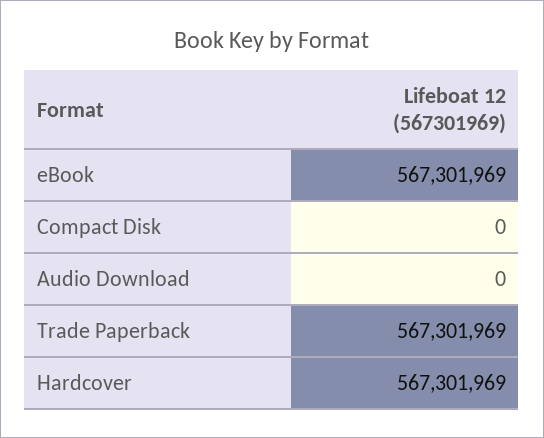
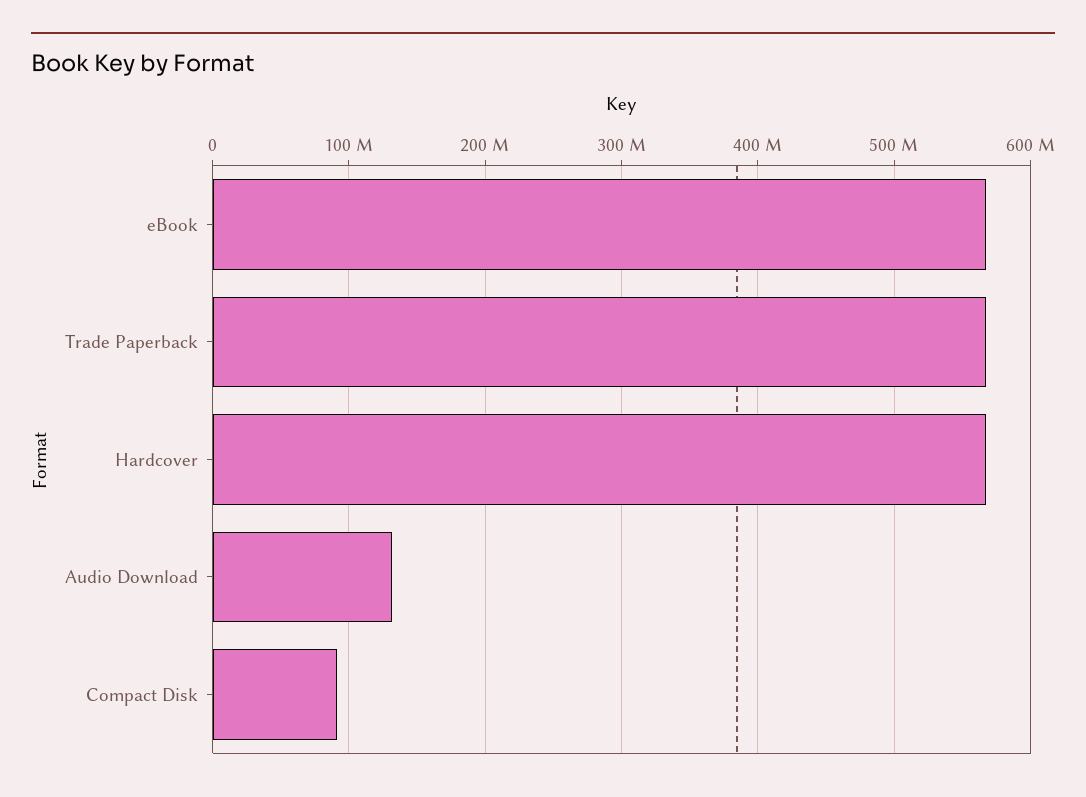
Compact Disk: 0 -> 90000000
Audio Download: 0 -> 130000000

